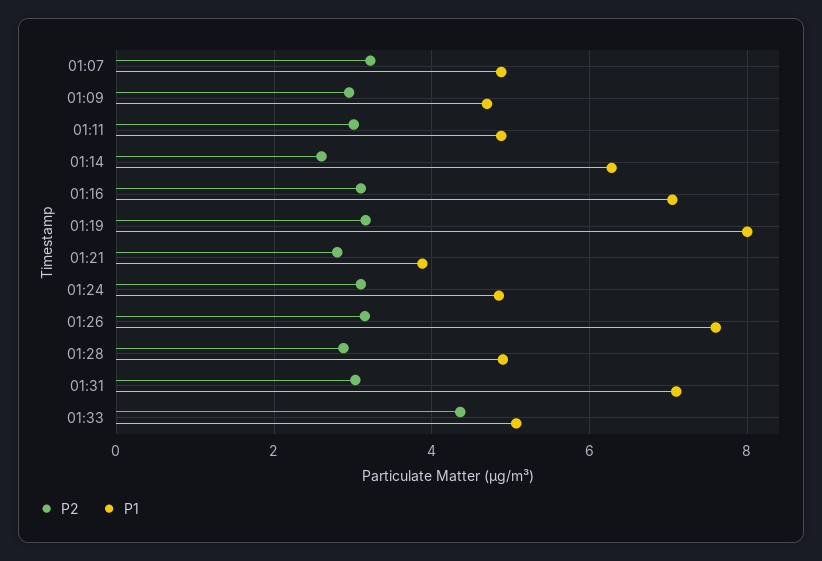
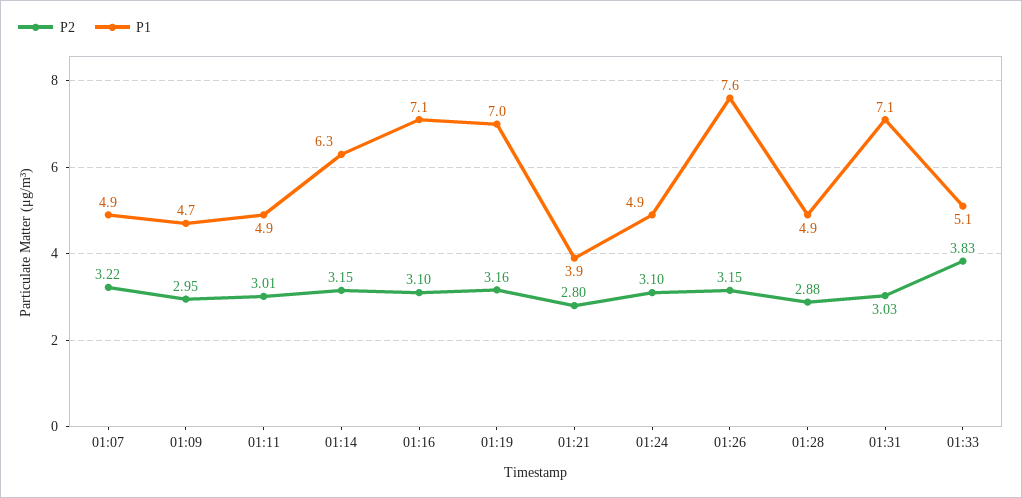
P2, 01:14: 2.6 -> 3.15
P1, 01:19: 8 -> 7
P2, 01:33: 4.4 -> 3.83

